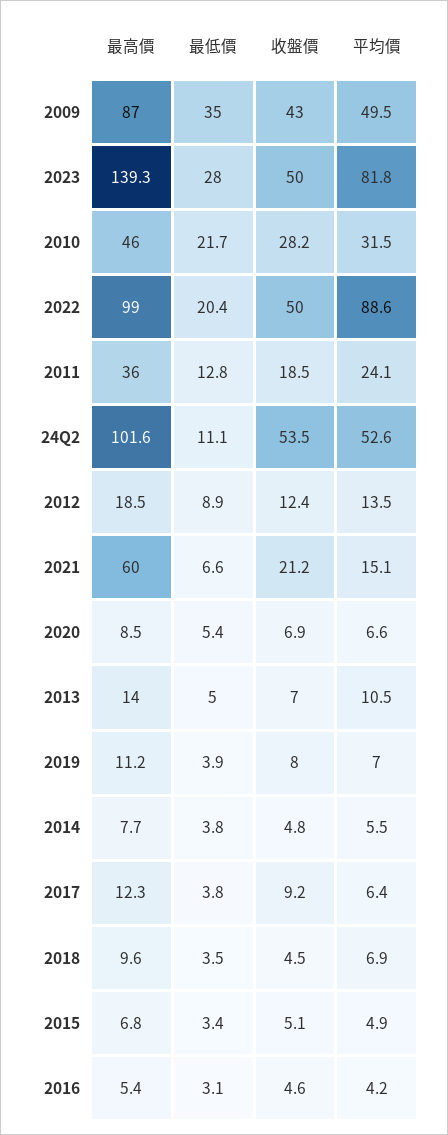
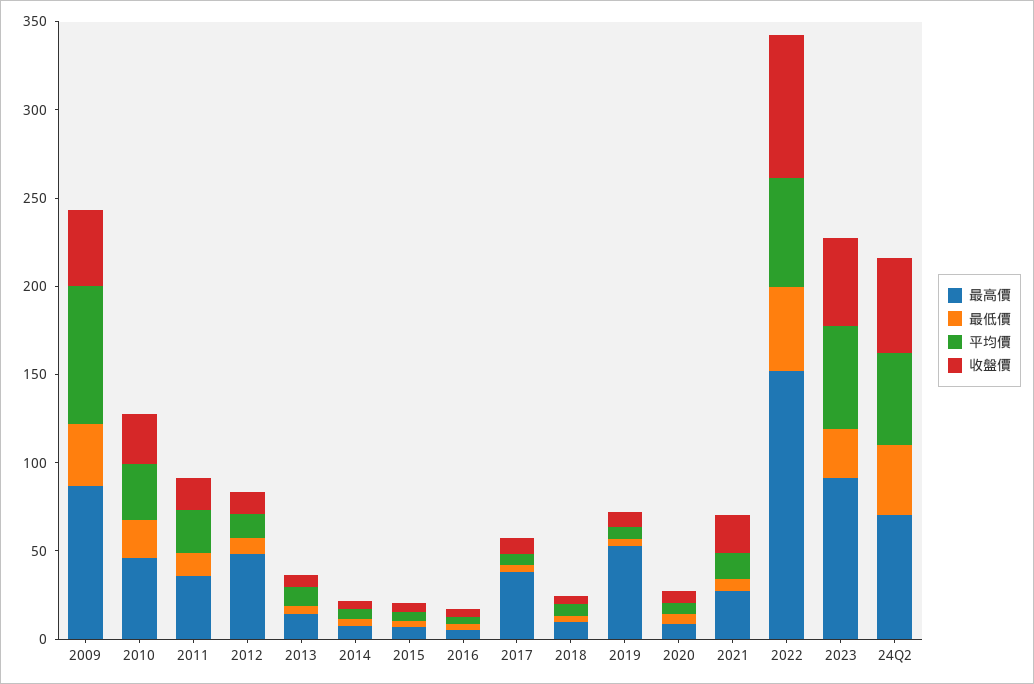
平均價, 2009: 49.5 -> 80
最高價, 2023: 139.3 -> 90
平均價, 2023: 81.8 -> 60
最高價, 2022: 99 -> 150
最低價, 2022: 20.4 -> 50
收盤價, 2022: 50 -> 80
平均價, 2022: 88.6 -> 60
最高價, 24Q2: 101.6 -> 70
最低價, 24Q2: 11.1 -> 40
最高價, 2012: 18.5 -> 50
最高價, 2021: 60 -> 30
最高價, 2019: 11.2 -> 50
最高價, 2017: 12.3 -> 40

